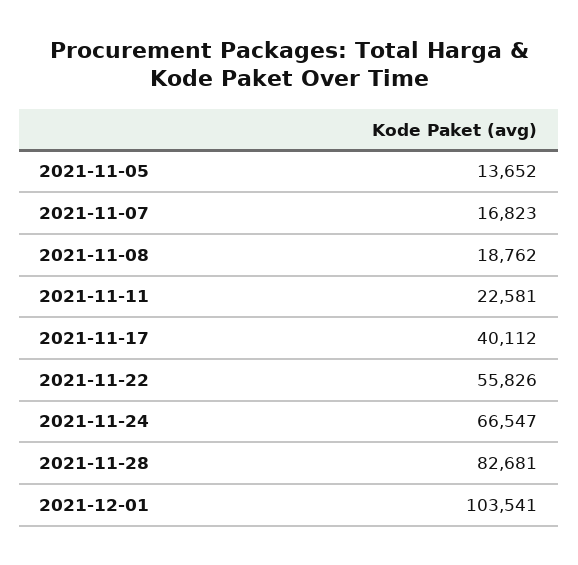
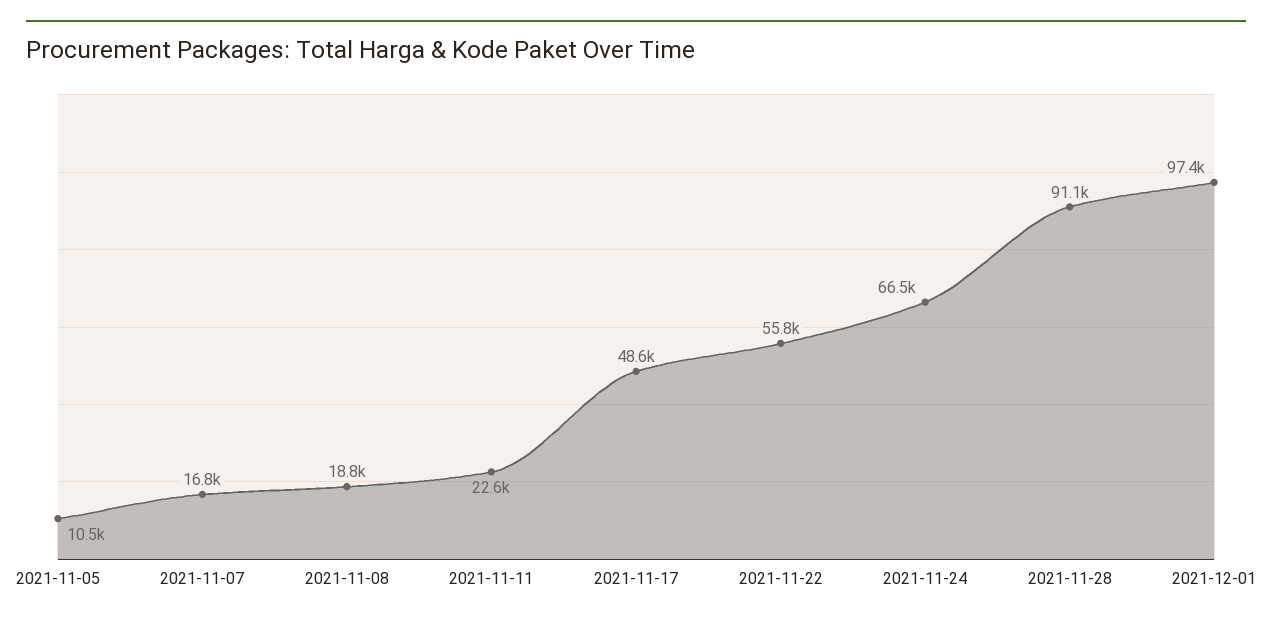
2021-11-05: 13652 -> 10500
2021-11-17: 40112 -> 48600
2021-11-28: 82681 -> 91100
2021-12-01: 103541 -> 97400

